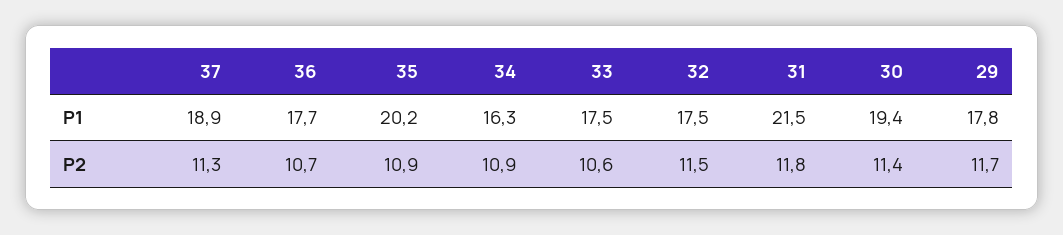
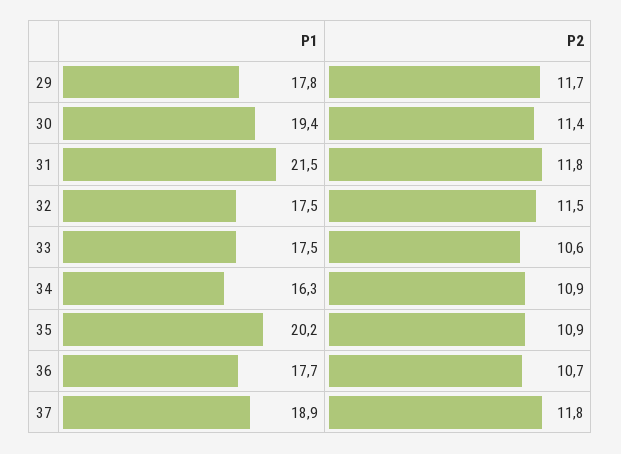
37, P2: 11.3 -> 11.8

